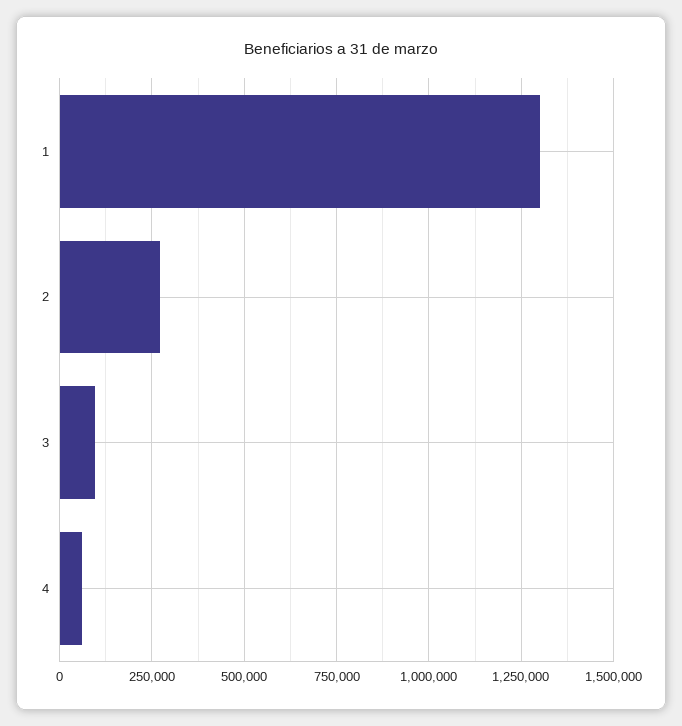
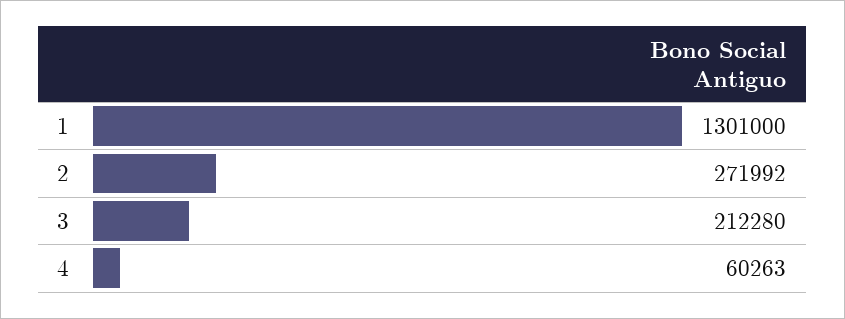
3: 100000 -> 212280

